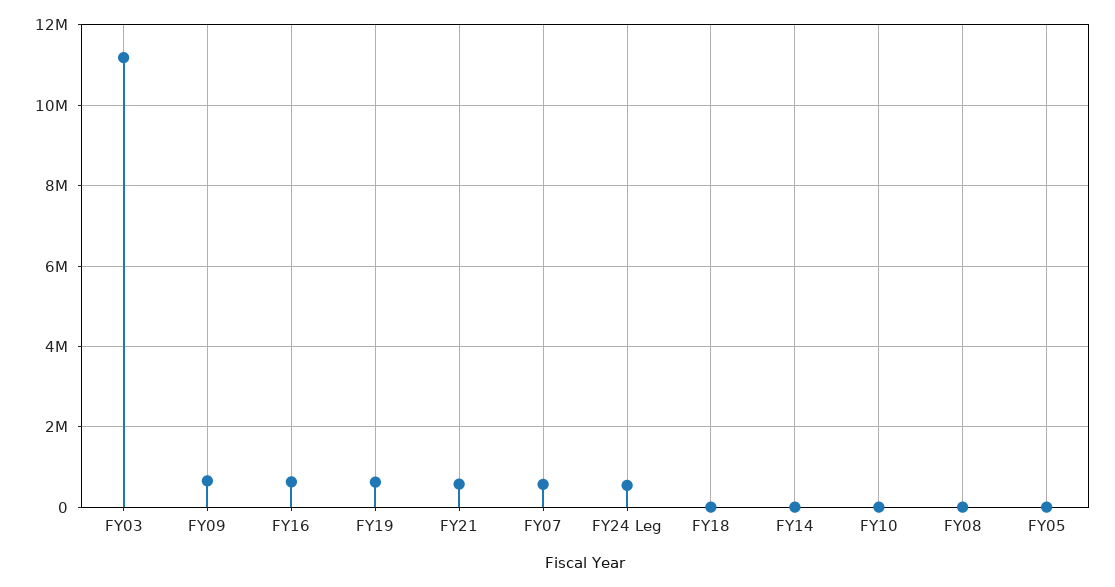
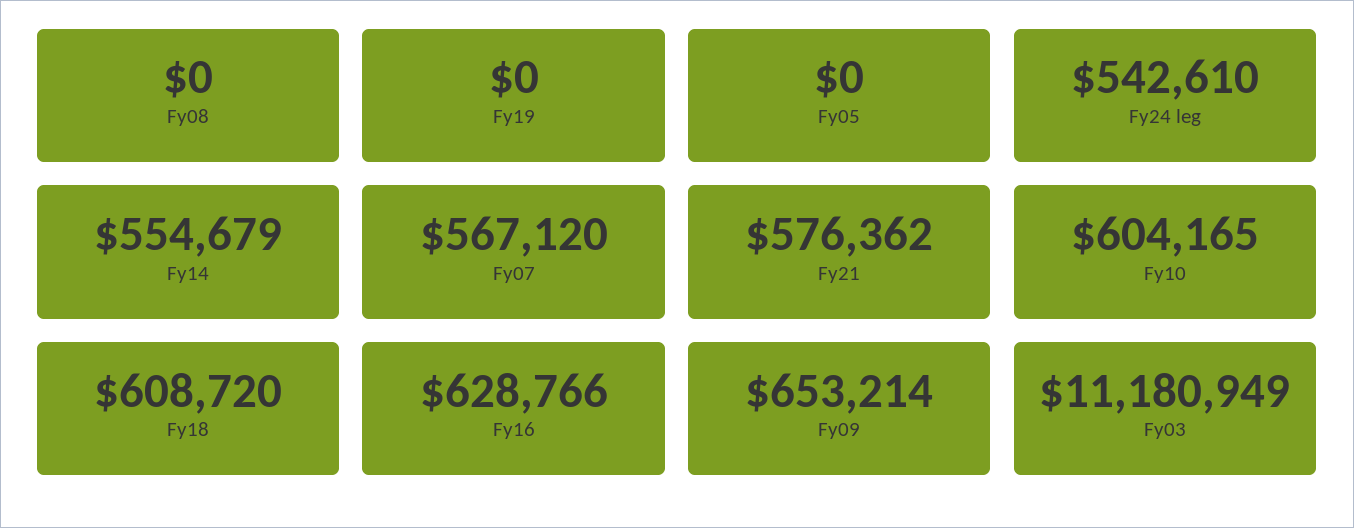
FY19: 600000 -> 0
FY18: 0 -> 608720
FY14: 0 -> 554679
FY10: 0 -> 604165

